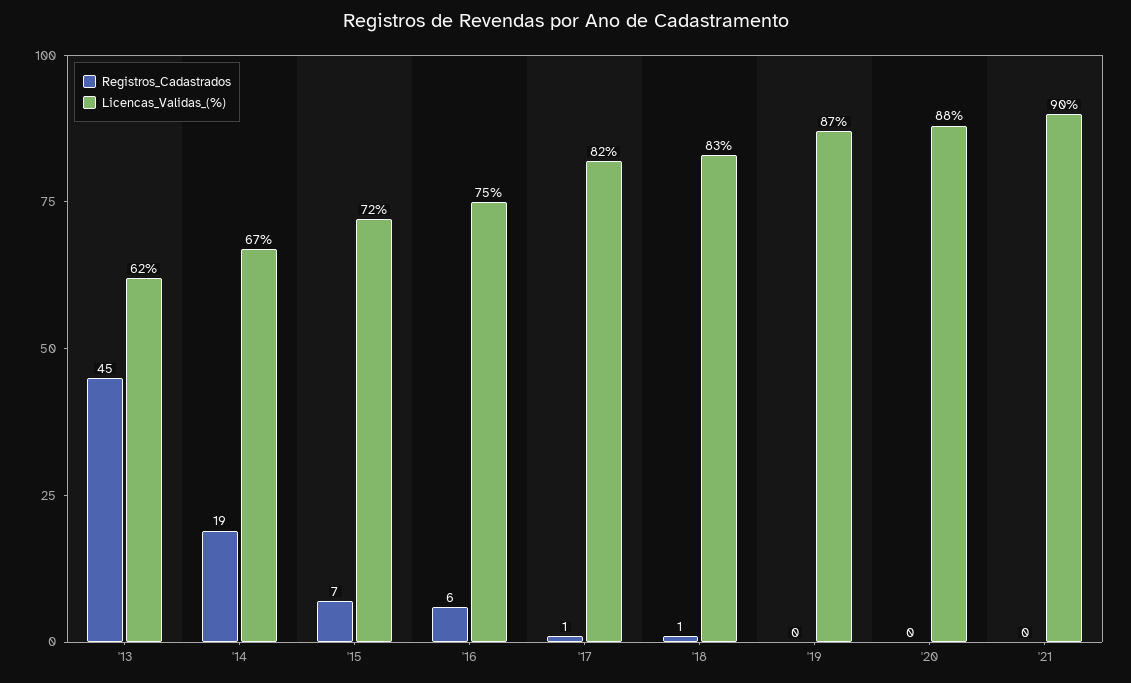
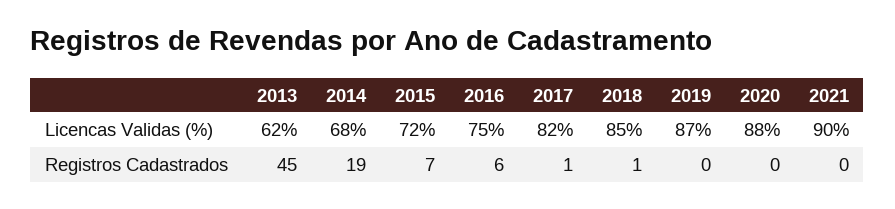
Licencas_Validas_(%), '14: 67 -> 68
Licencas_Validas_(%), '18: 83 -> 85

